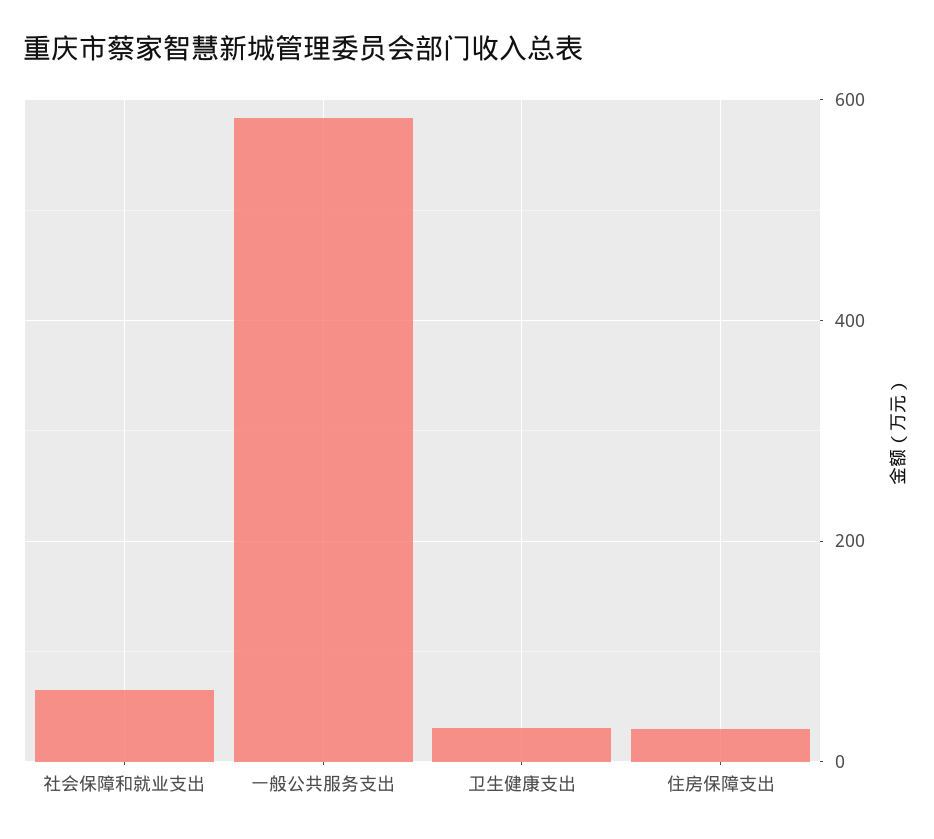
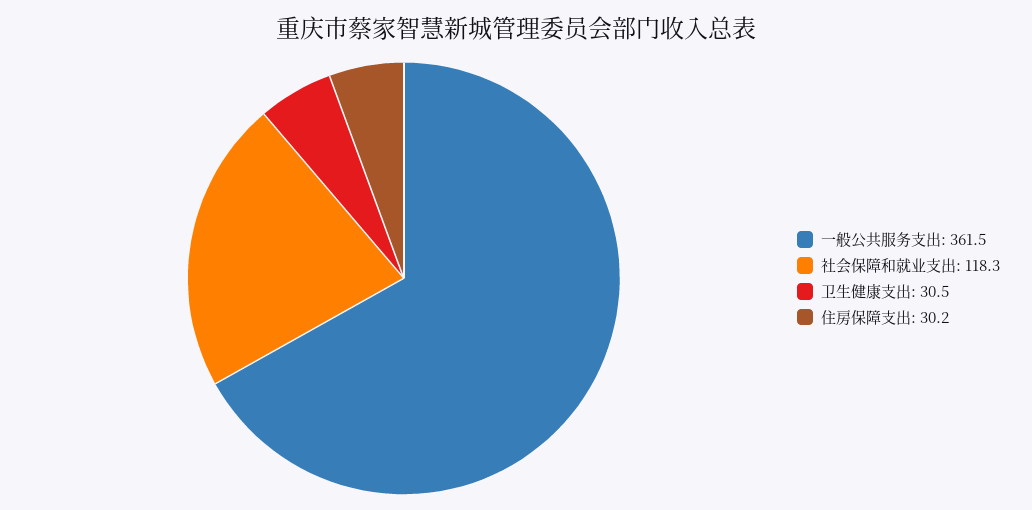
社会保障和就业支出: 60 -> 118.3
一般公共服务支出: 580 -> 361.5

